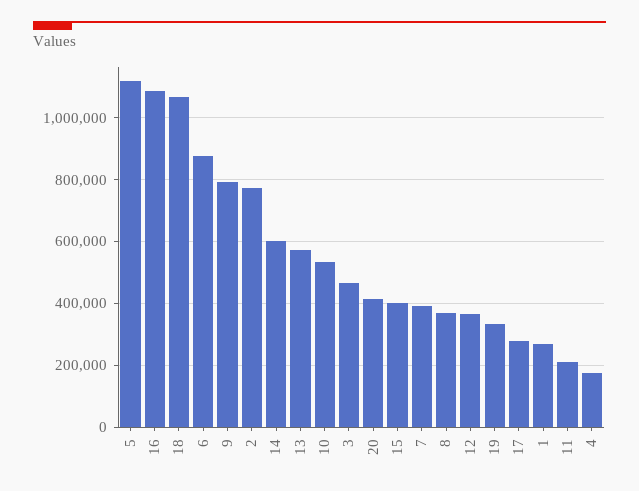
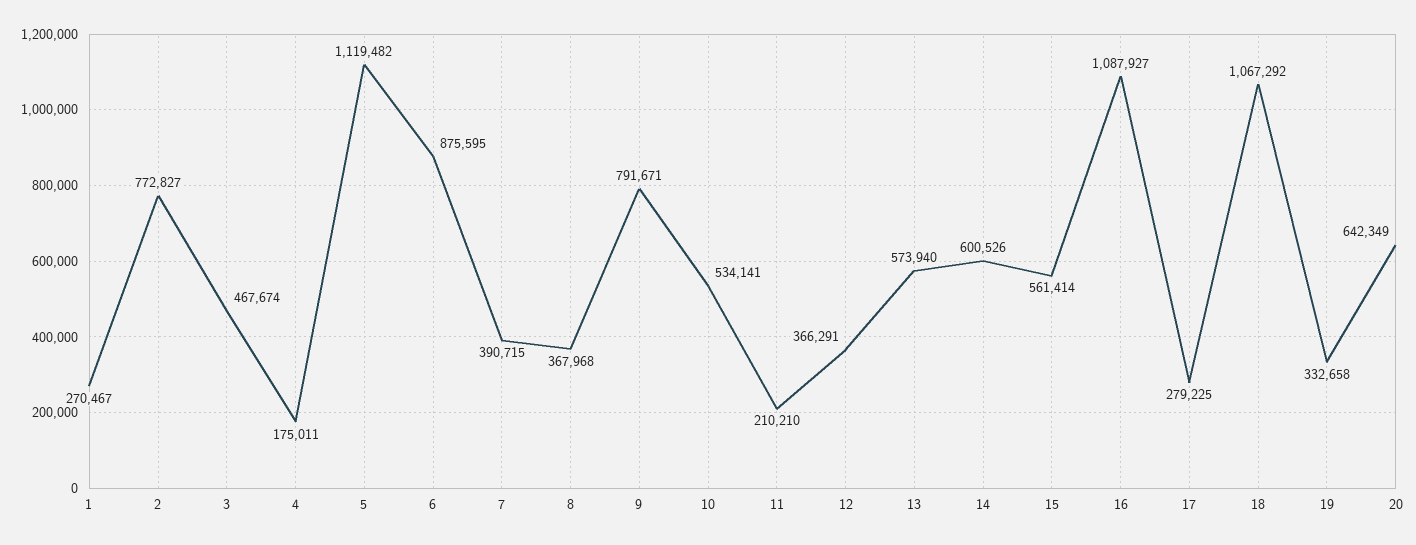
20: 420000 -> 642349
15: 400000 -> 561414

